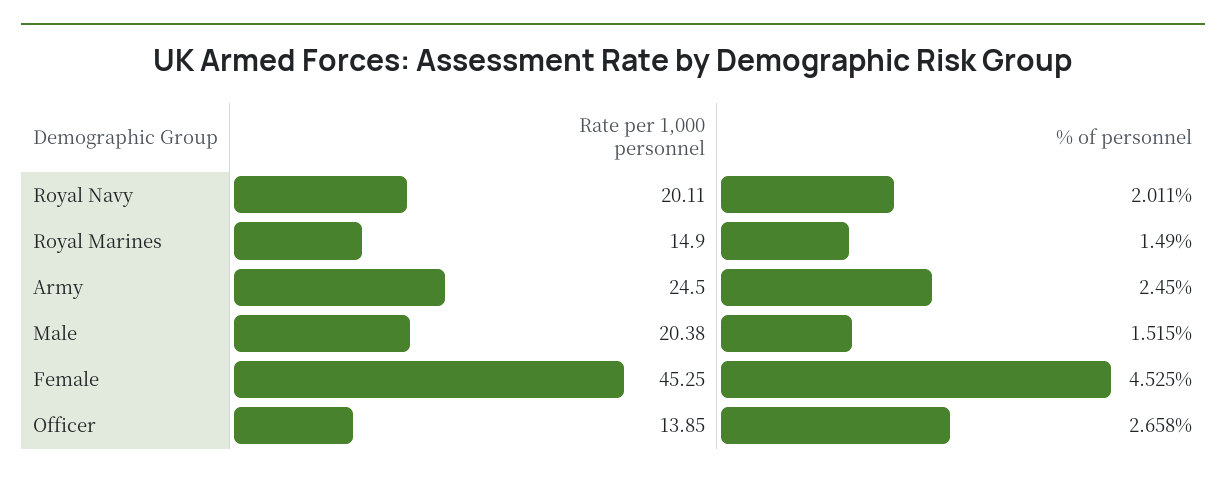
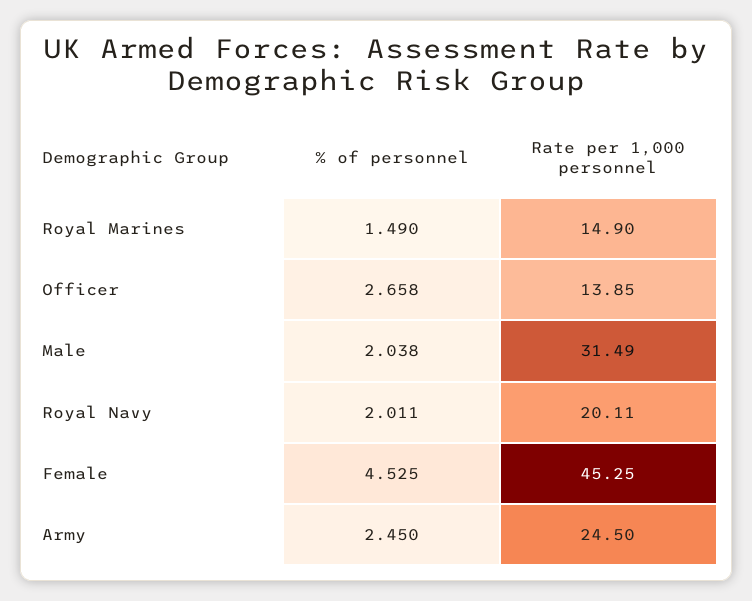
Rate per 1,000 personnel, Male: 20.38 -> 31.49
% of personnel, Male: 1.515 -> 2.038

